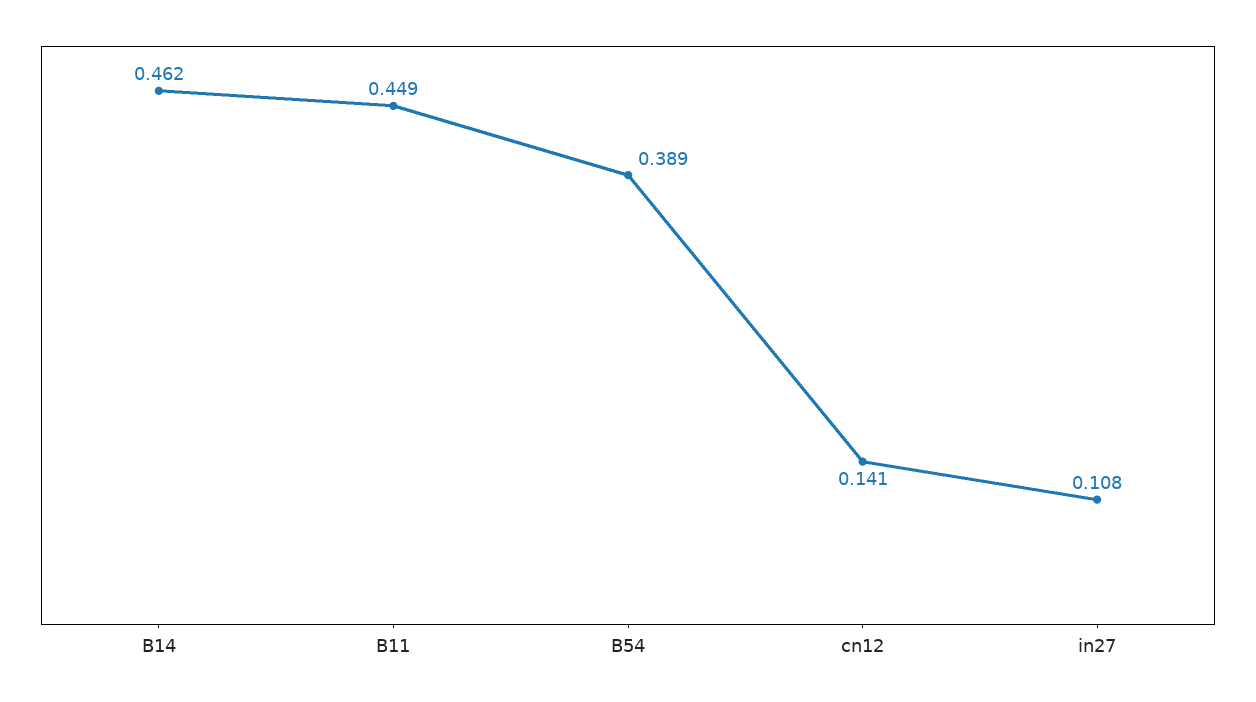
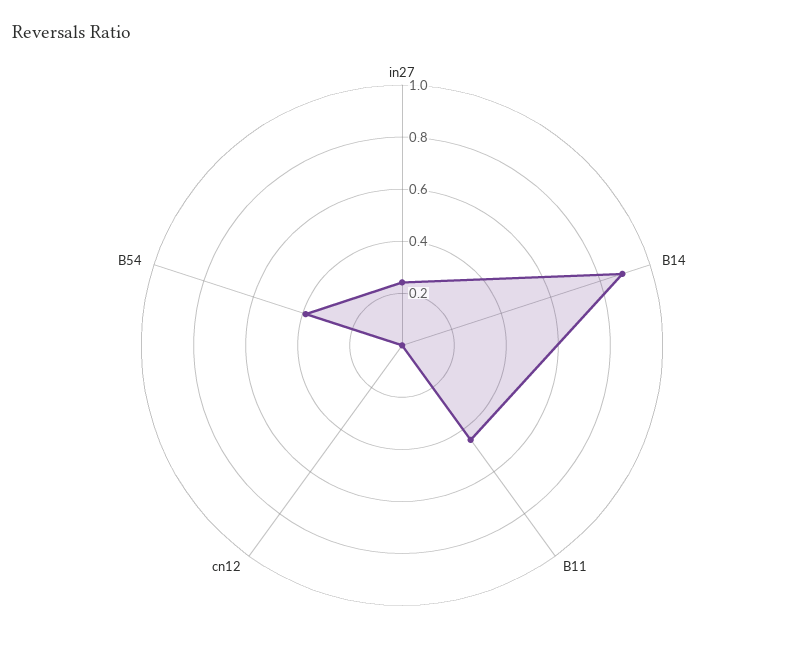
B14: 0.462 -> 0.9
cn12: 0.141 -> 0
in27: 0.108 -> 0.25

